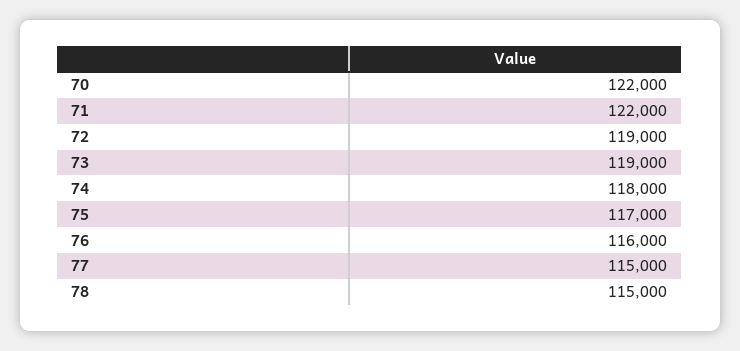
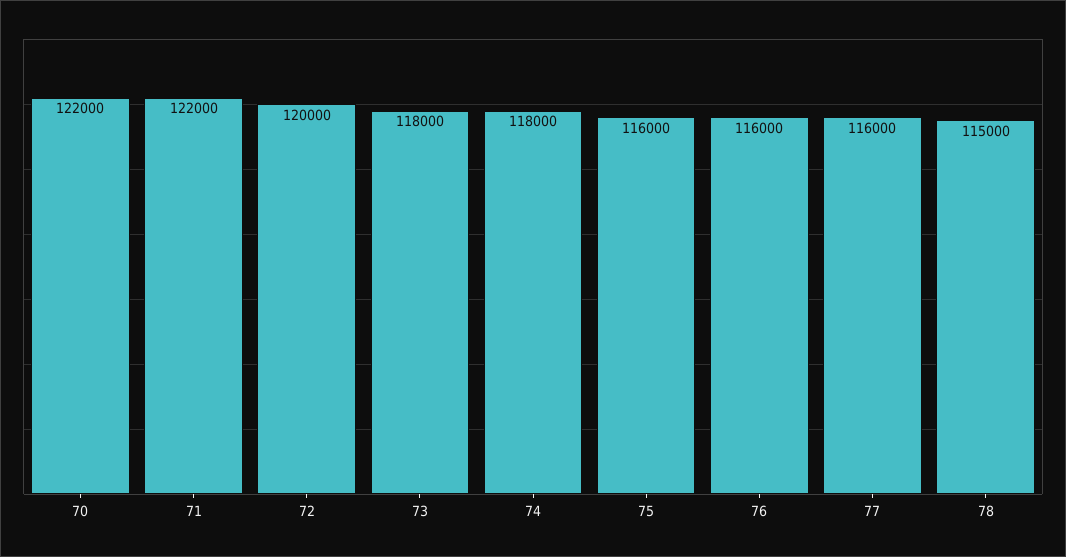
72: 119000 -> 120000
73: 119000 -> 118000
75: 117000 -> 116000
77: 115000 -> 116000

